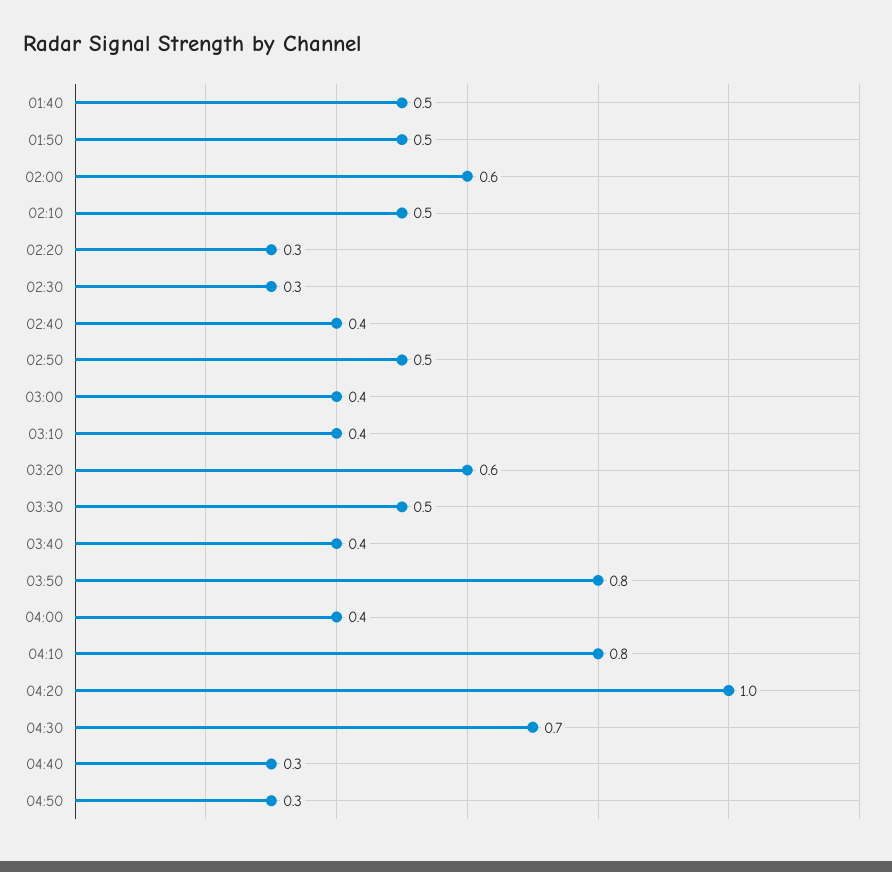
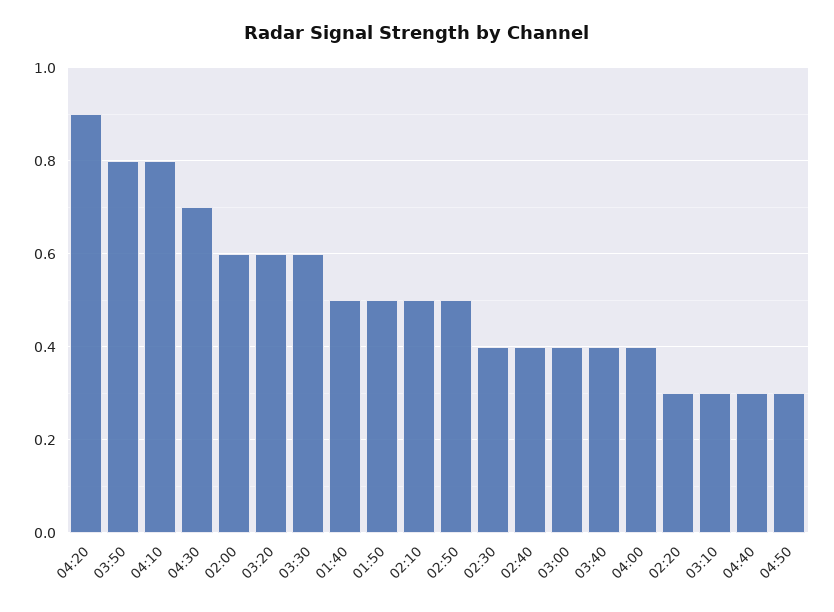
02:30: 0.3 -> 0.4
03:10: 0.4 -> 0.3
03:30: 0.5 -> 0.6
04:20: 1 -> 0.9

